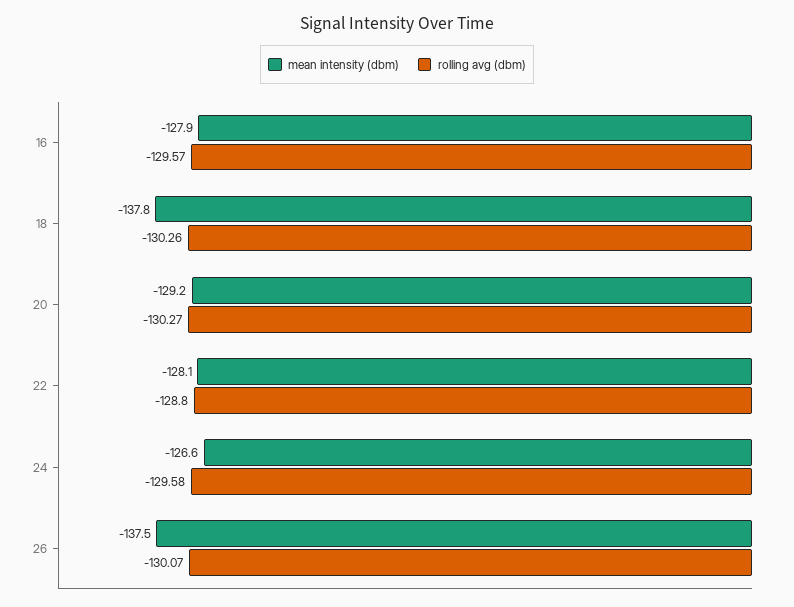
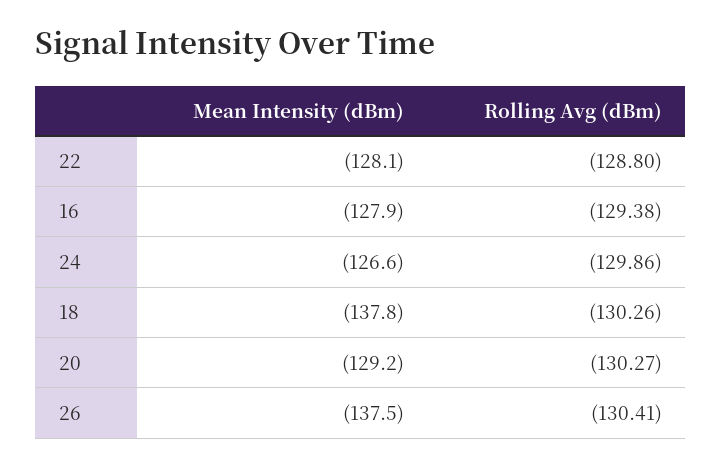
rolling avg (dbm), 16: -129.57 -> -129.38
rolling avg (dbm), 24: -129.58 -> -129.86
rolling avg (dbm), 26: -130.07 -> -130.41

